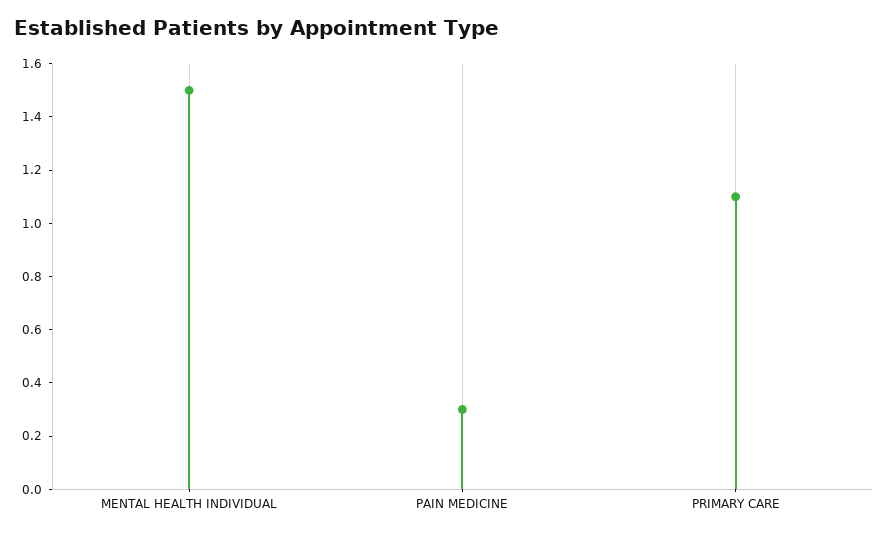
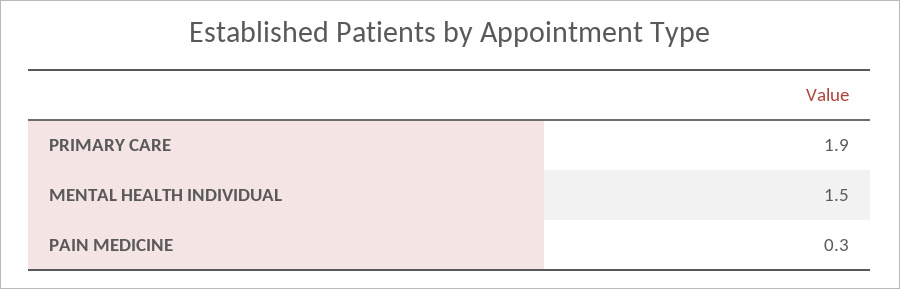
PRIMARY CARE: 1.1 -> 1.9

